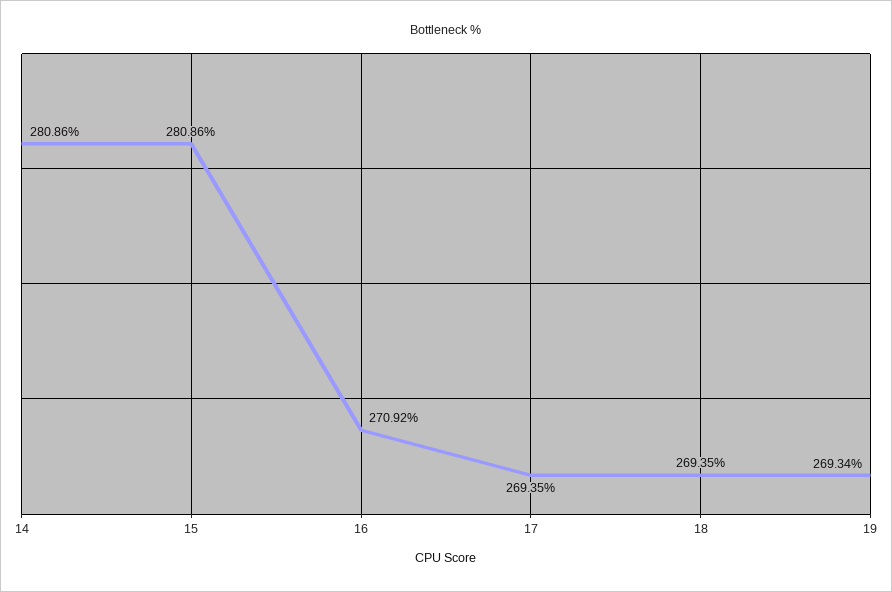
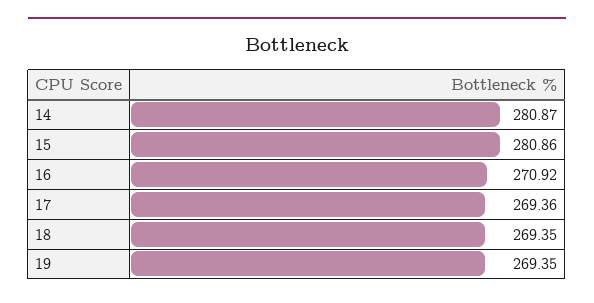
14: 280.86 -> 280.87
17: 269.35 -> 269.36
19: 269.34 -> 269.35

